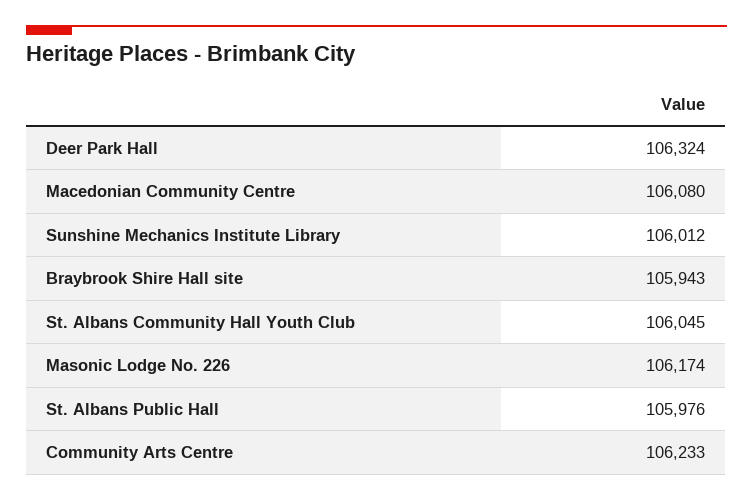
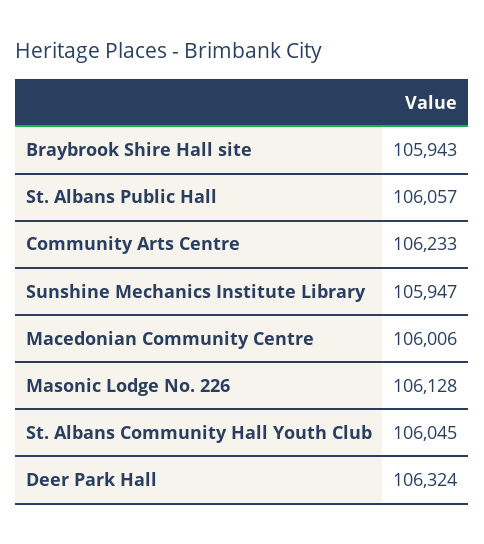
Macedonian Community Centre: 106080 -> 106006
Sunshine Mechanics Institute Library: 106012 -> 105947
Masonic Lodge No. 226: 106174 -> 106128
St. Albans Public Hall: 105976 -> 106057

